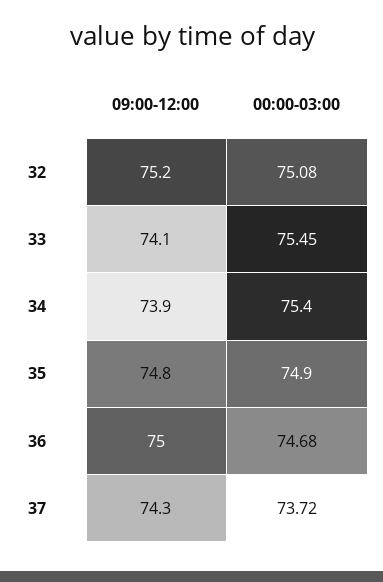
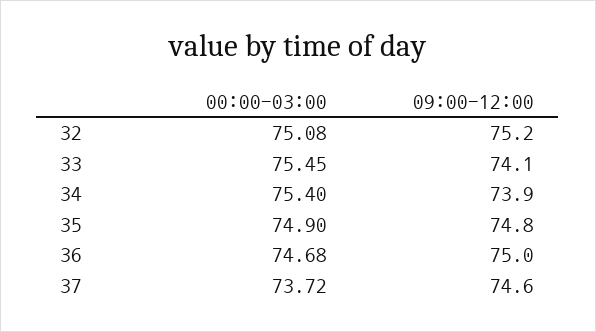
09:00-12:00, 37: 74.3 -> 74.6

